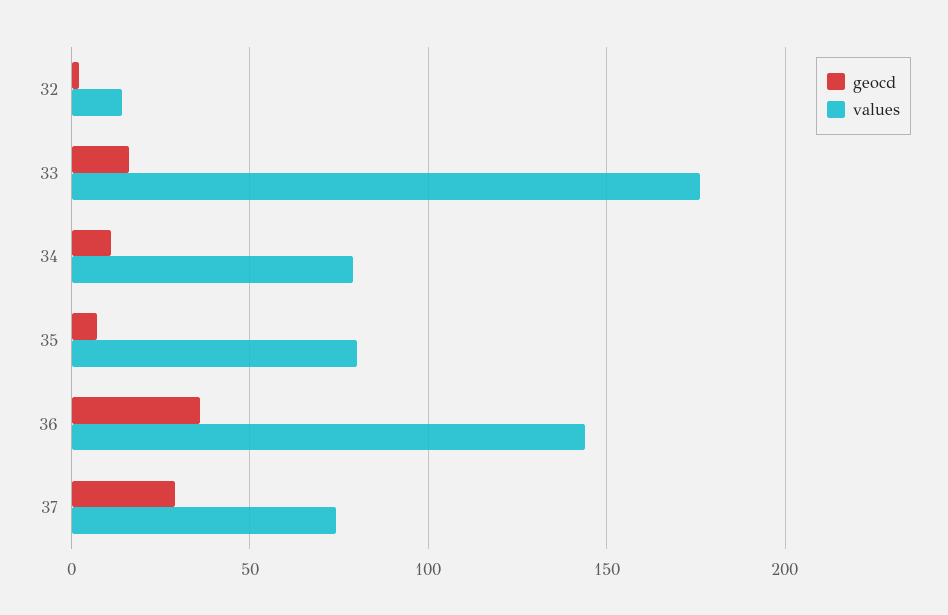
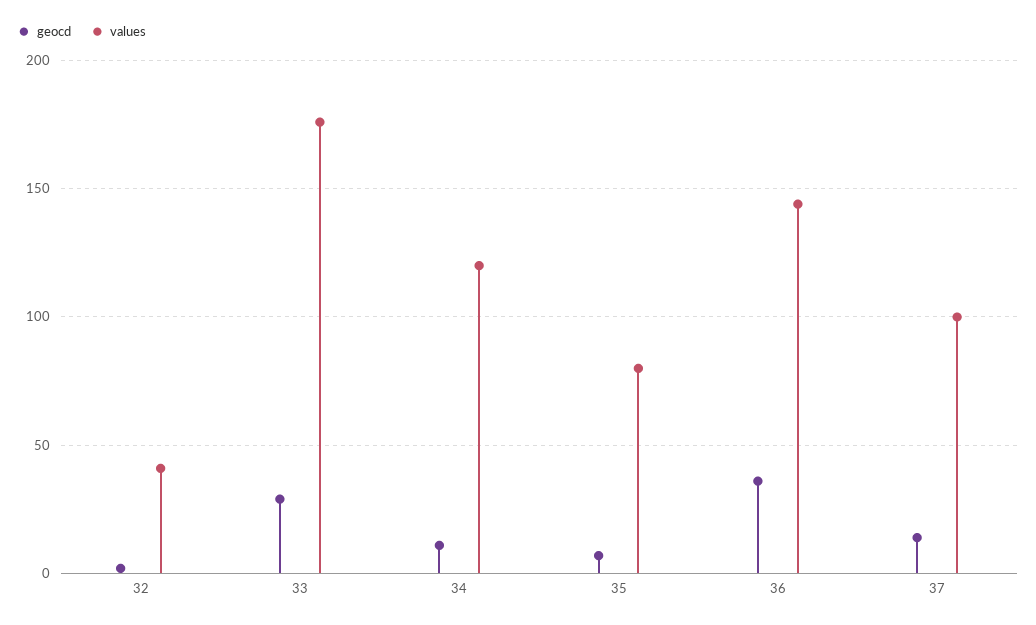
values, 32: 15 -> 40
geocd, 33: 15 -> 30
values, 34: 80 -> 120
geocd, 37: 30 -> 15
values, 37: 75 -> 100

